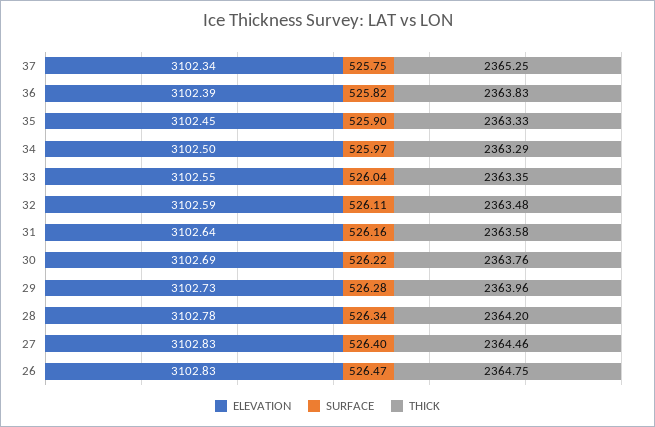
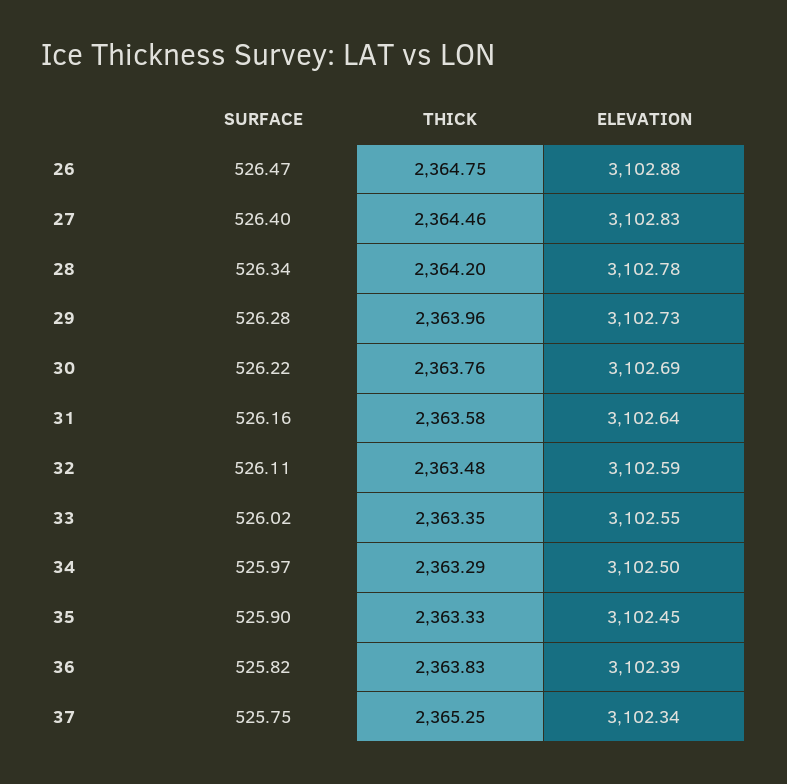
SURFACE, 33: 526.04 -> 526.02
ELEVATION, 26: 3102.83 -> 3102.88

